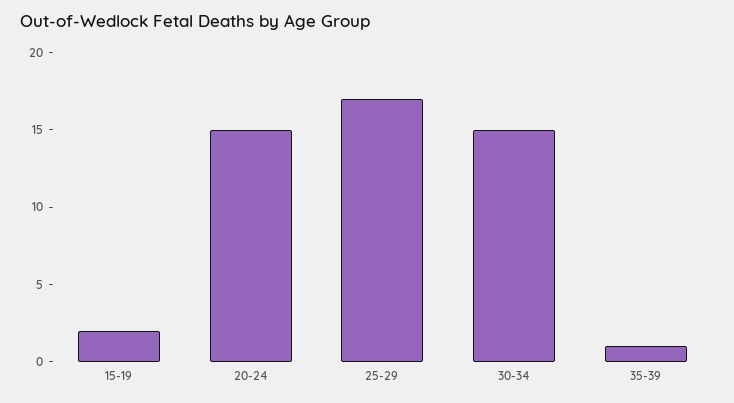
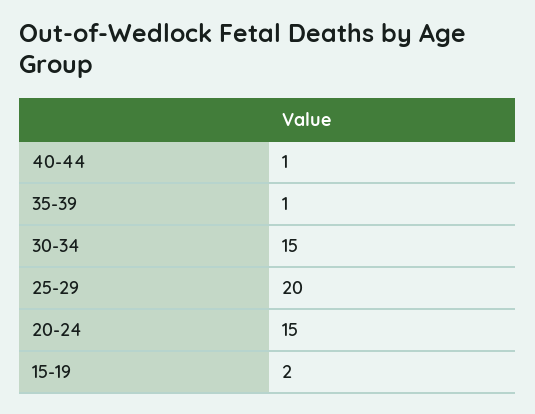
25-29: 17 -> 20
40-44: none -> 1

